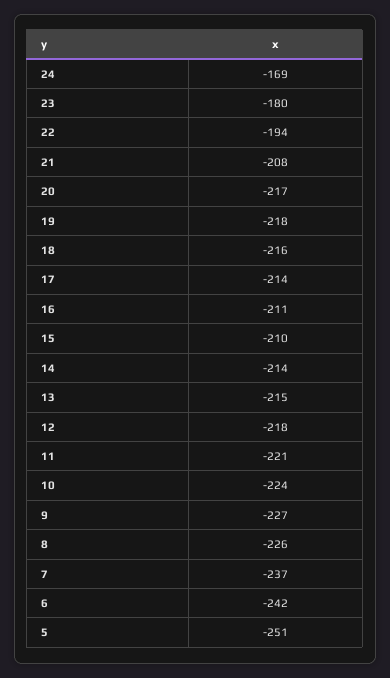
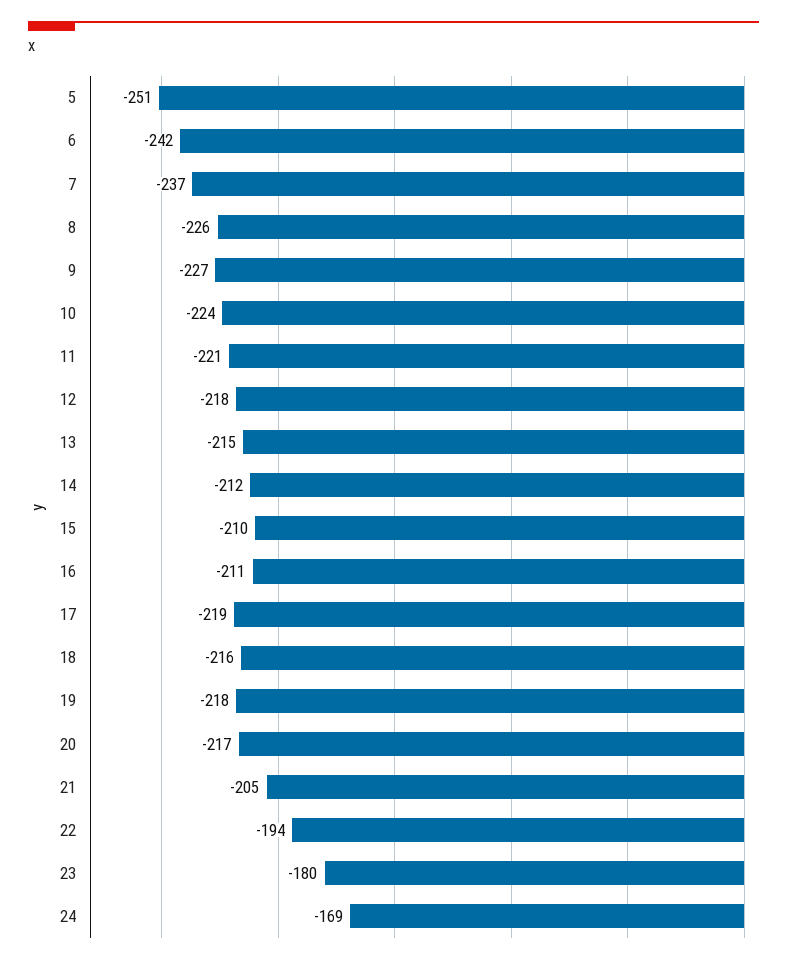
21: -208 -> -205
17: -214 -> -219
14: -214 -> -212

